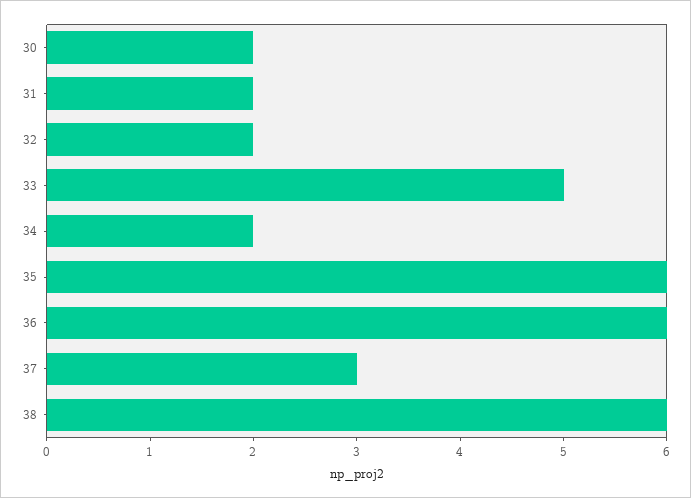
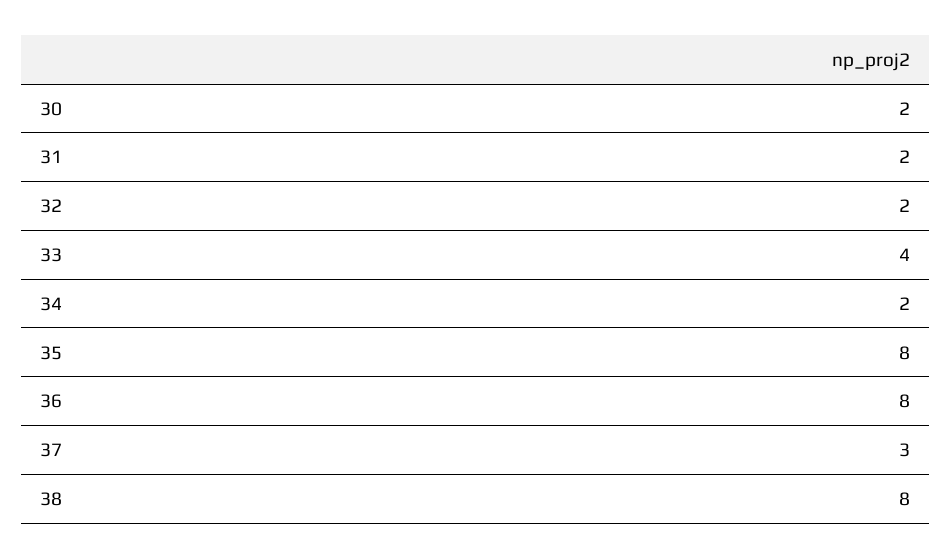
33: 5 -> 4
35: 6 -> 8
36: 6 -> 8
38: 6 -> 8

